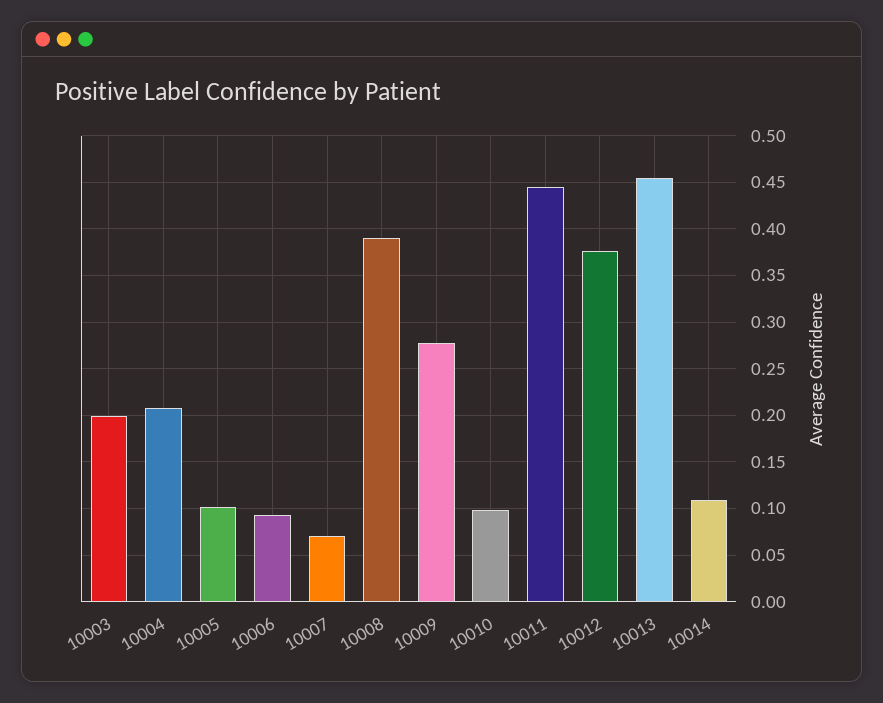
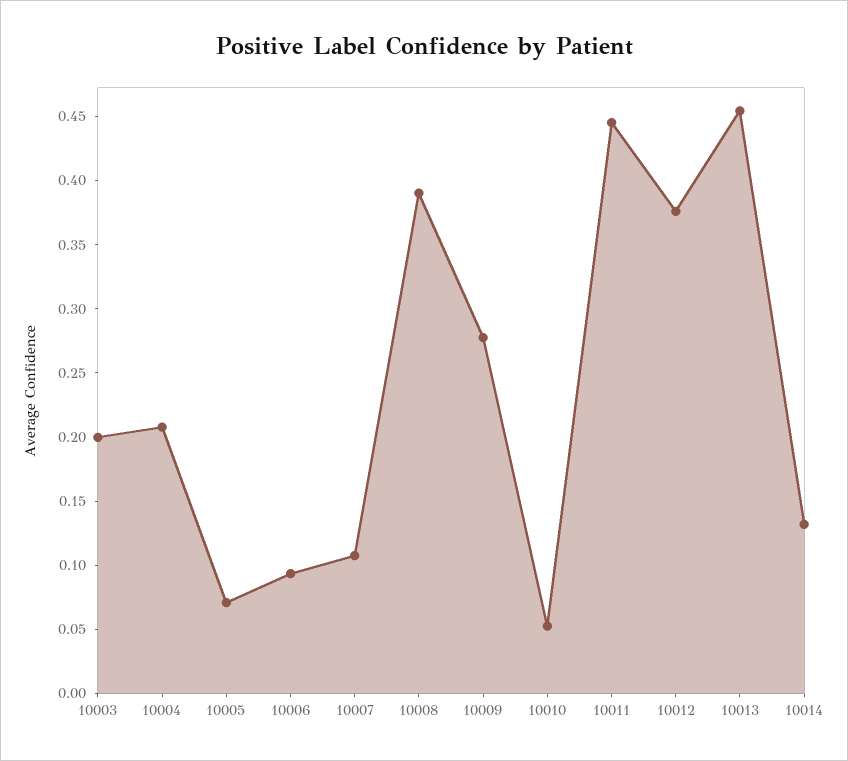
10005: 0.1 -> 0.07
10007: 0.07 -> 0.11
10010: 0.1 -> 0.05
10014: 0.11 -> 0.13

